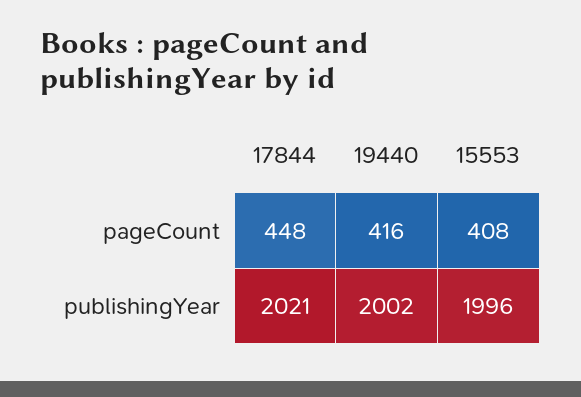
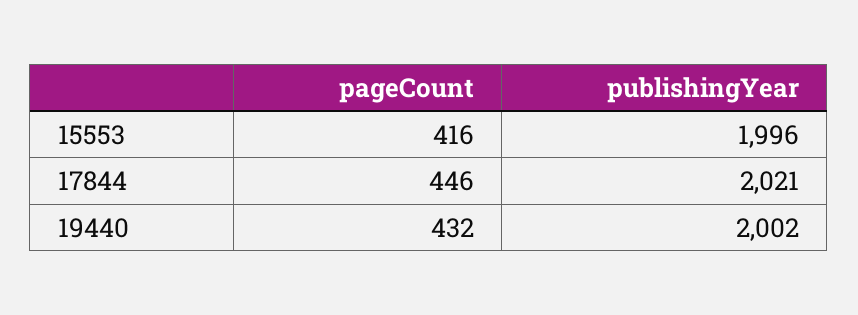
17844, pageCount: 448 -> 446
19440, pageCount: 416 -> 432
15553, pageCount: 408 -> 416

